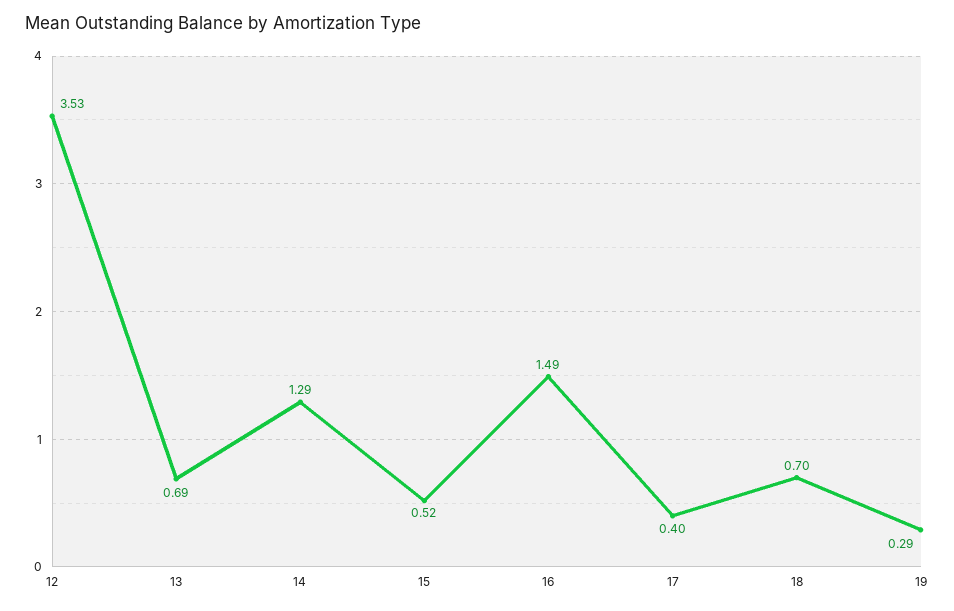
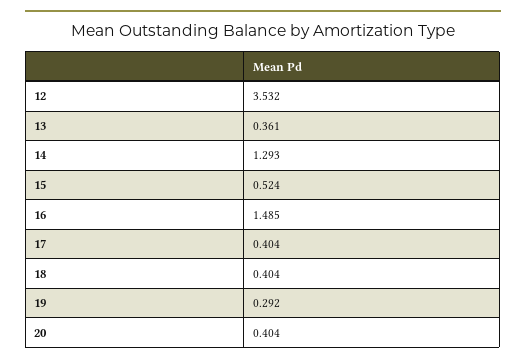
13: 0.69 -> 0.361
18: 0.7 -> 0.404
20: none -> 0.404

